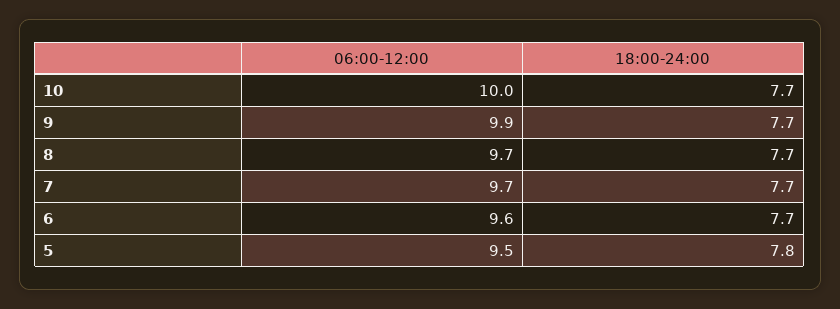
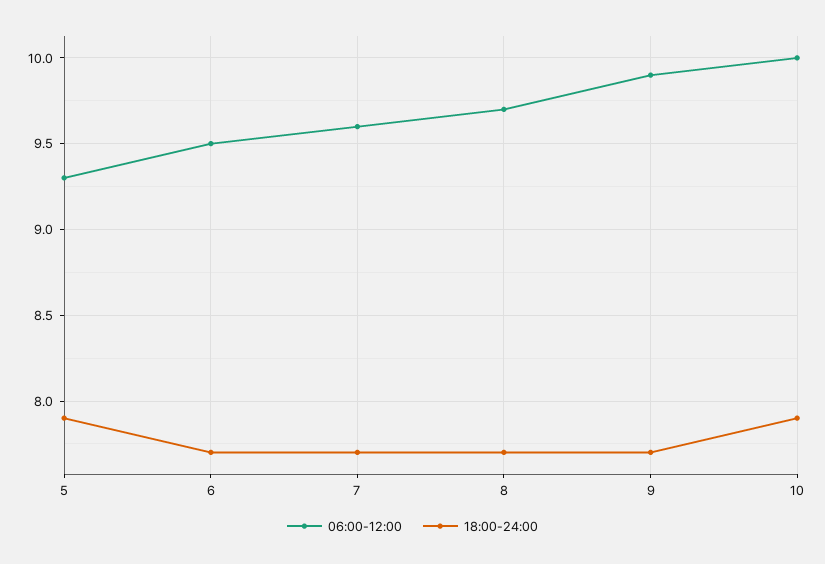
18:00-24:00, 10: 7.7 -> 7.9
06:00-12:00, 7: 9.7 -> 9.6
06:00-12:00, 6: 9.6 -> 9.5
06:00-12:00, 5: 9.5 -> 9.3
18:00-24:00, 5: 7.8 -> 7.9

